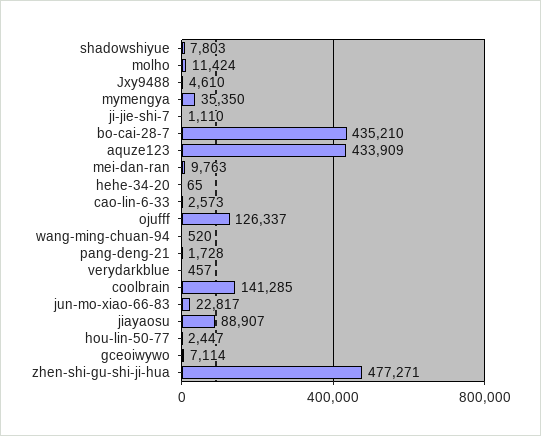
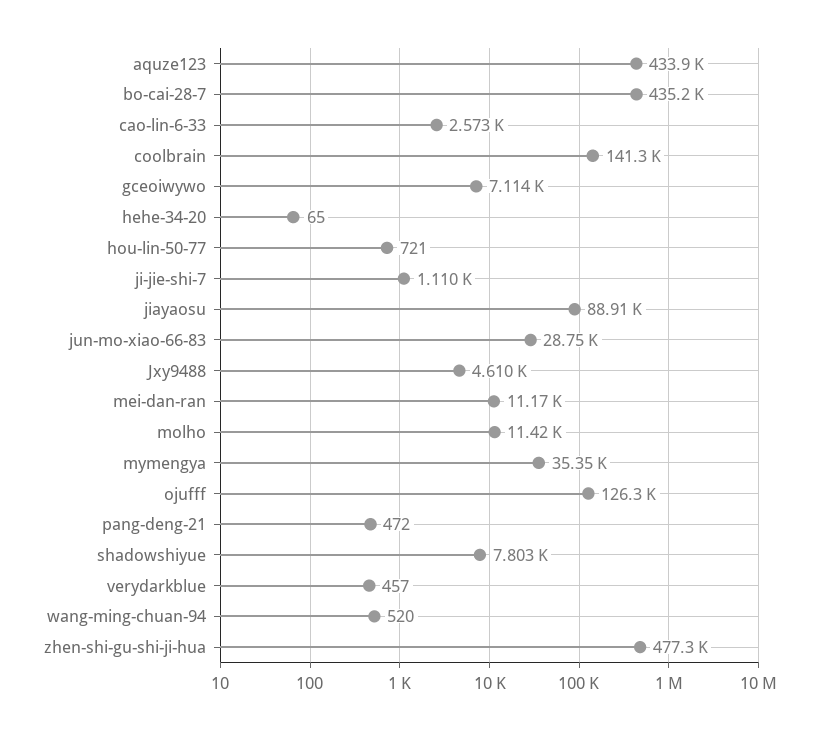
mei-dan-ran: 9763 -> 11170
pang-deng-21: 1728 -> 472
jun-mo-xiao-66-83: 22817 -> 28750
hou-lin-50-77: 2447 -> 721

